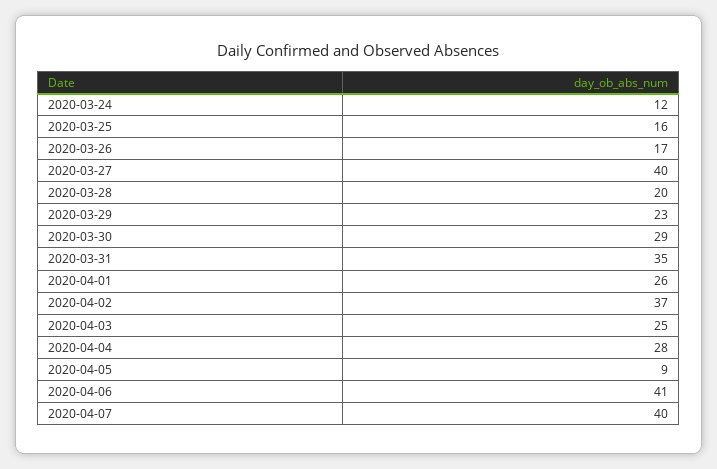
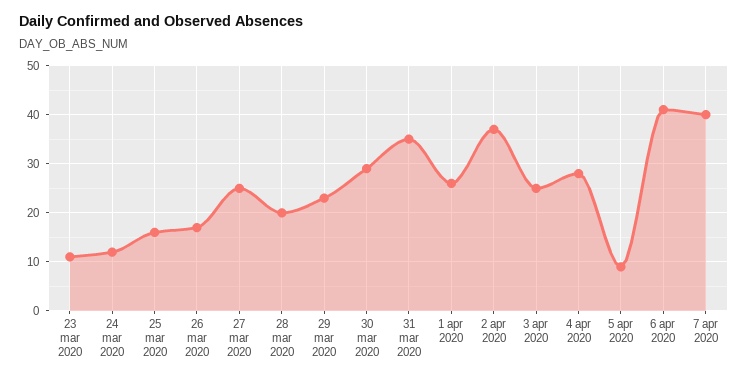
2020-03-27: 40 -> 25
23 mar 2020: none -> 10

